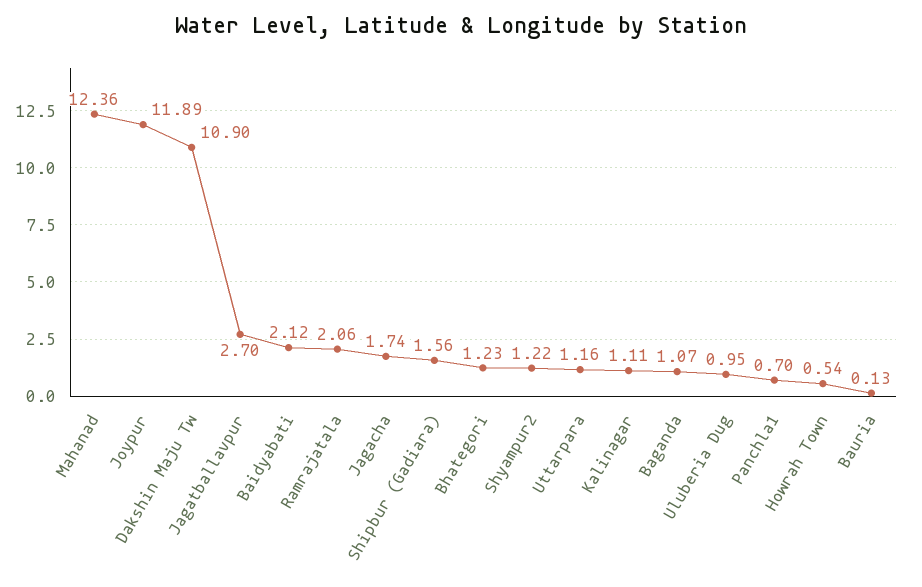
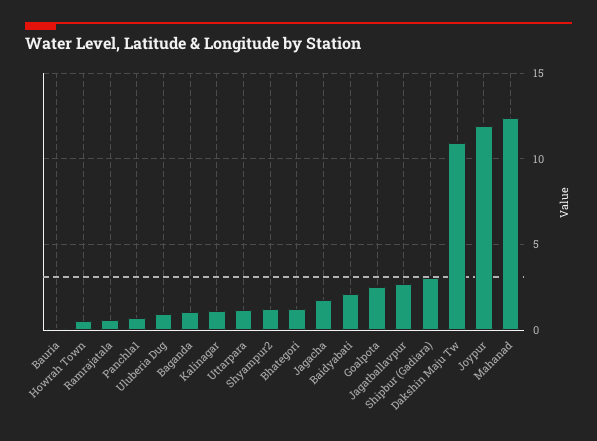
Ramrajatala: 2.06 -> 0.5
Shipbur (Gadiara): 1.56 -> 3
Goalpota: none -> 2.5

